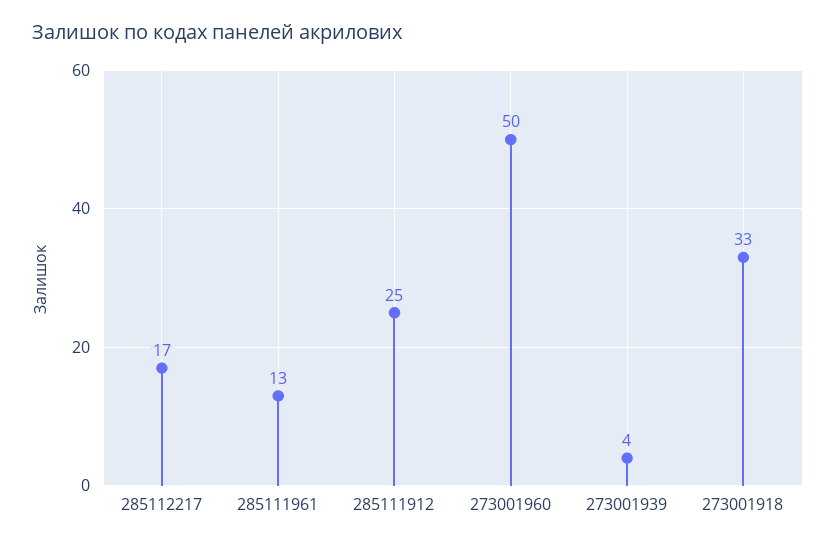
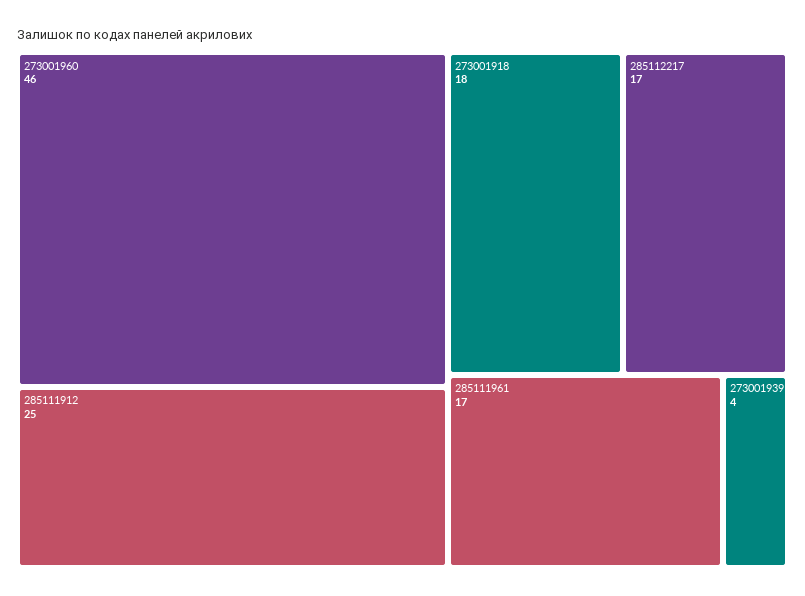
285111961: 13 -> 17
273001960: 50 -> 46
273001918: 33 -> 18

